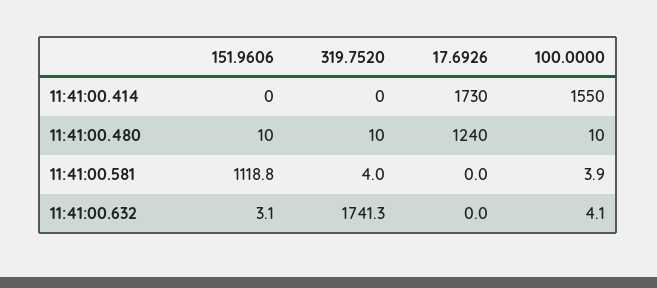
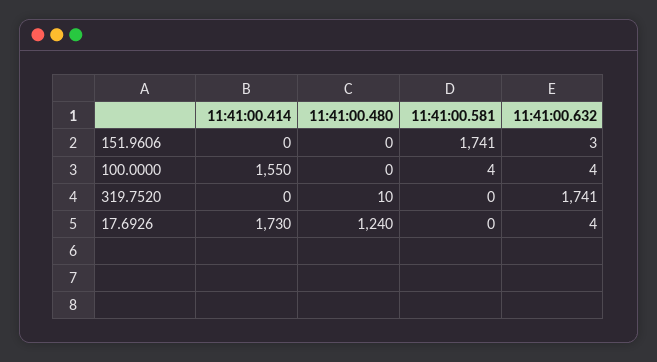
151.9606, 11:41:00.480: 10 -> 0
100.0000, 11:41:00.480: 10 -> 0
151.9606, 11:41:00.581: 1118.8 -> 1741
319.7520, 11:41:00.581: 4 -> 0
17.6926, 11:41:00.632: 0 -> 4

